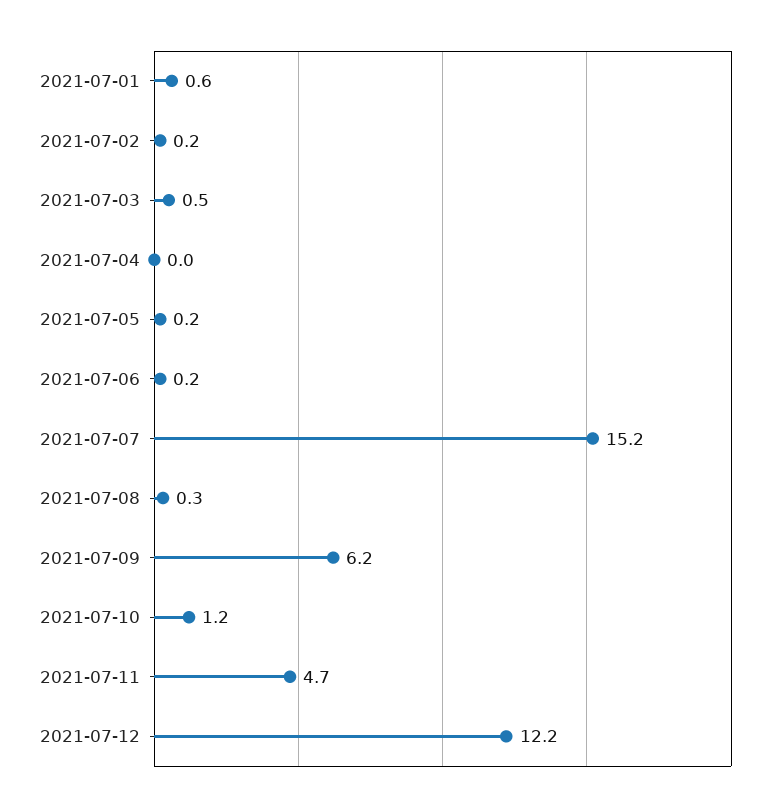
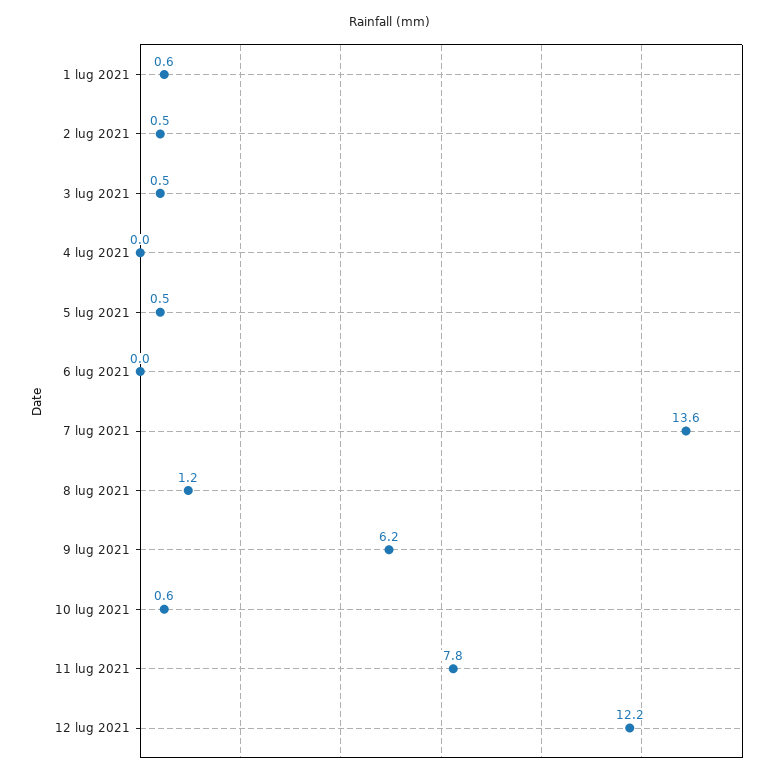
2021-07-02: 0.2 -> 0.5
2021-07-05: 0.2 -> 0.5
2021-07-06: 0.2 -> 0
2021-07-07: 15.2 -> 13.6
2021-07-08: 0.3 -> 1.2
2021-07-10: 1.2 -> 0.6
2021-07-11: 4.7 -> 7.8

